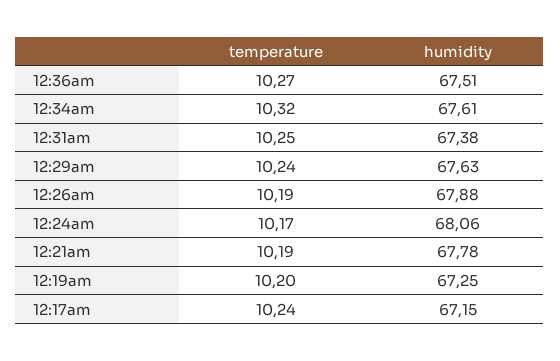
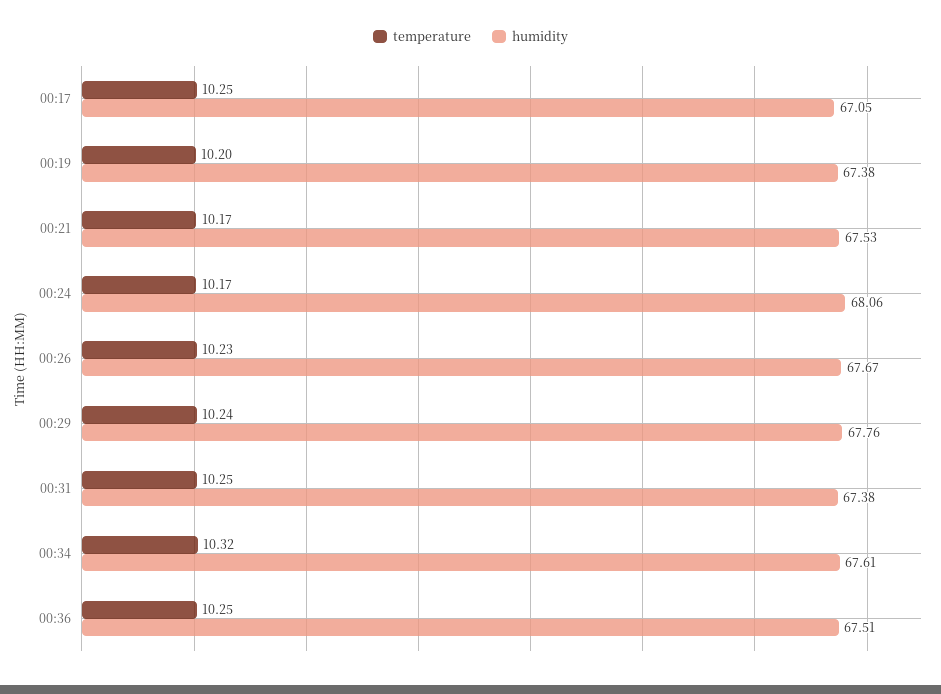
temperature, 12:36am: 10.27 -> 10.25
humidity, 12:29am: 67.63 -> 67.76
temperature, 12:26am: 10.19 -> 10.23
humidity, 12:26am: 67.88 -> 67.67
temperature, 12:21am: 10.19 -> 10.17
humidity, 12:21am: 67.78 -> 67.53
humidity, 12:19am: 67.25 -> 67.38
temperature, 12:17am: 10.24 -> 10.25
humidity, 12:17am: 67.15 -> 67.05

